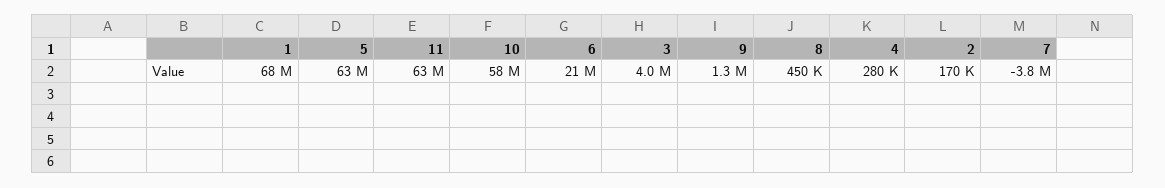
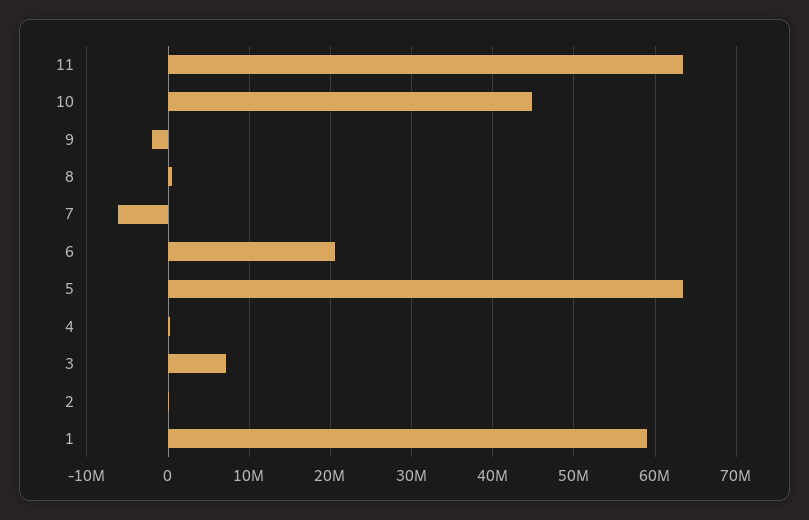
1: 68000000 -> 59000000
10: 58000000 -> 45000000
3: 4000000 -> 7000000
9: 1300000 -> -2000000
7: -3800000 -> -6000000

